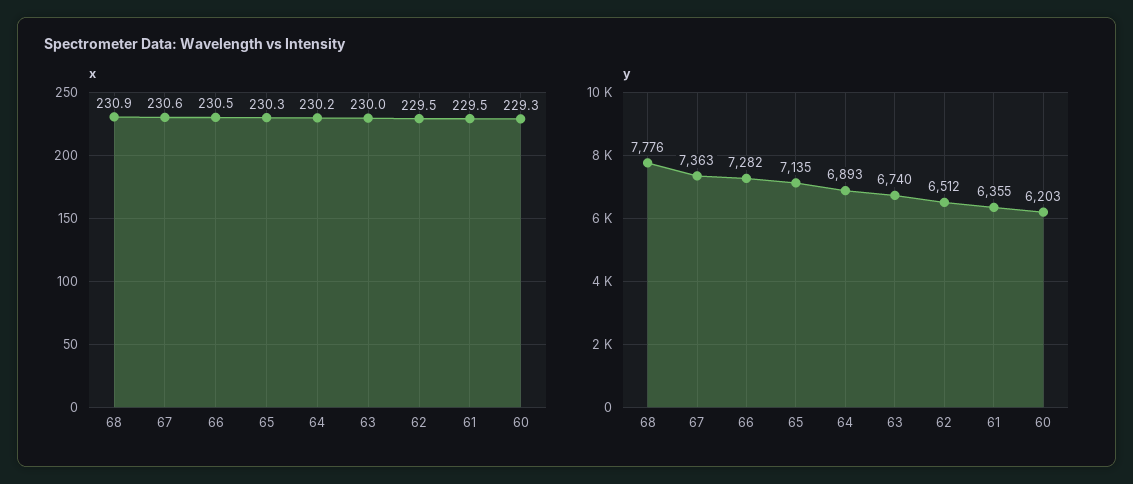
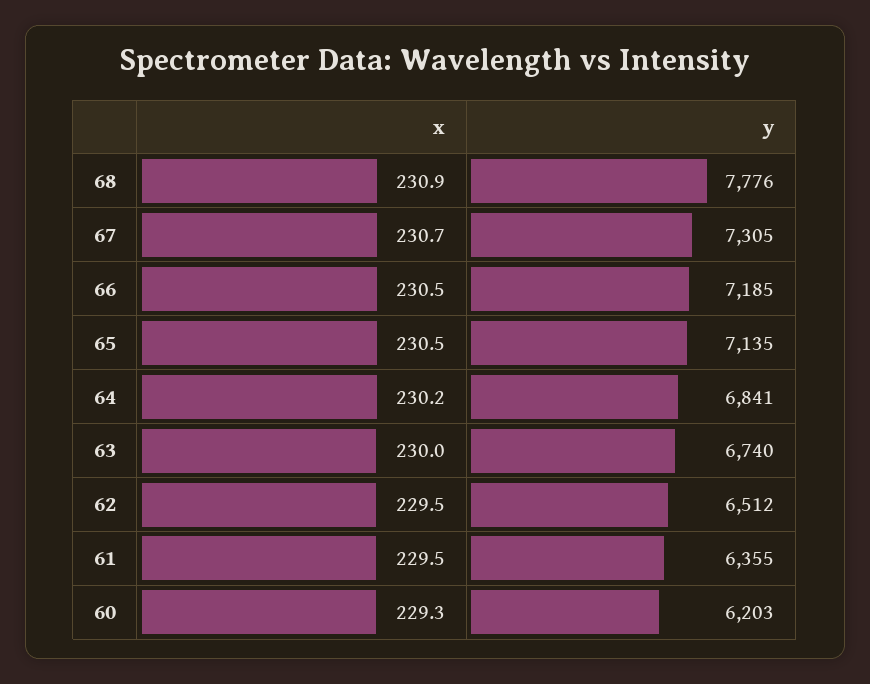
x, 67: 230.6 -> 230.7
x, 65: 230.3 -> 230.5
y, 67: 7363 -> 7305
y, 66: 7282 -> 7185
y, 64: 6893 -> 6841

